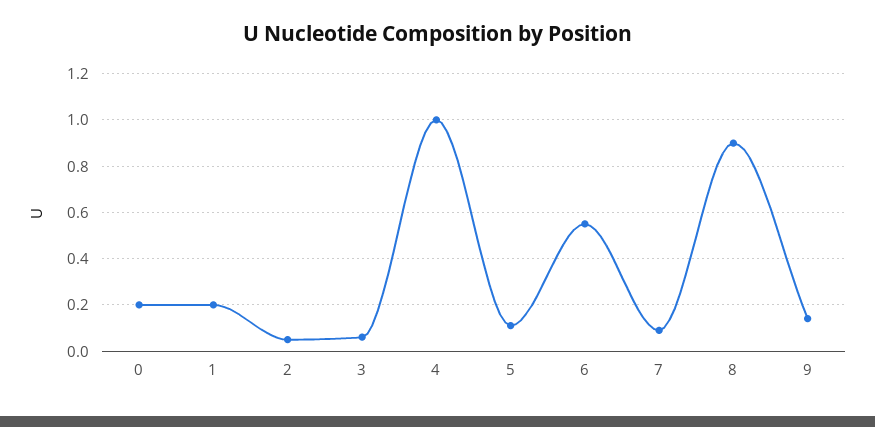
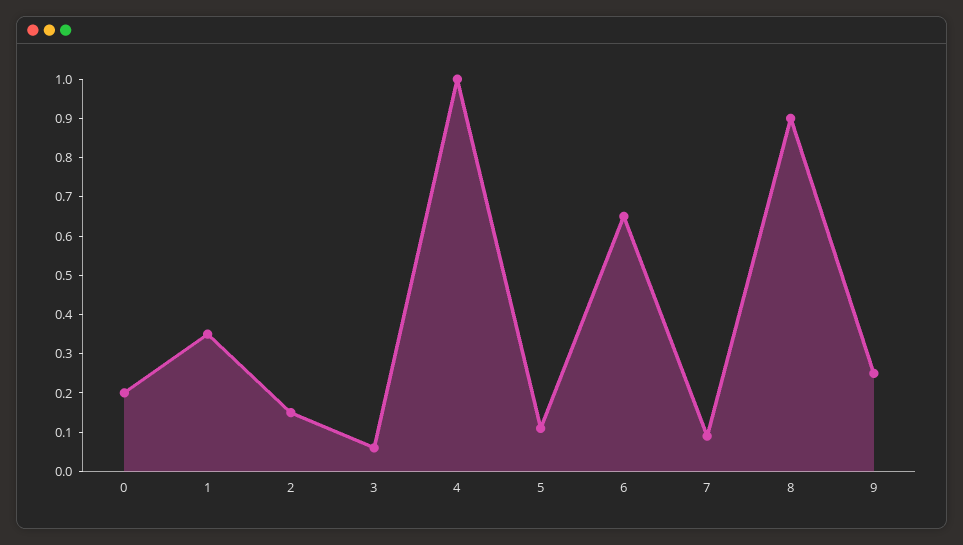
1: 0.2 -> 0.35
2: 0.05 -> 0.15
6: 0.55 -> 0.65
9: 0.15 -> 0.25

